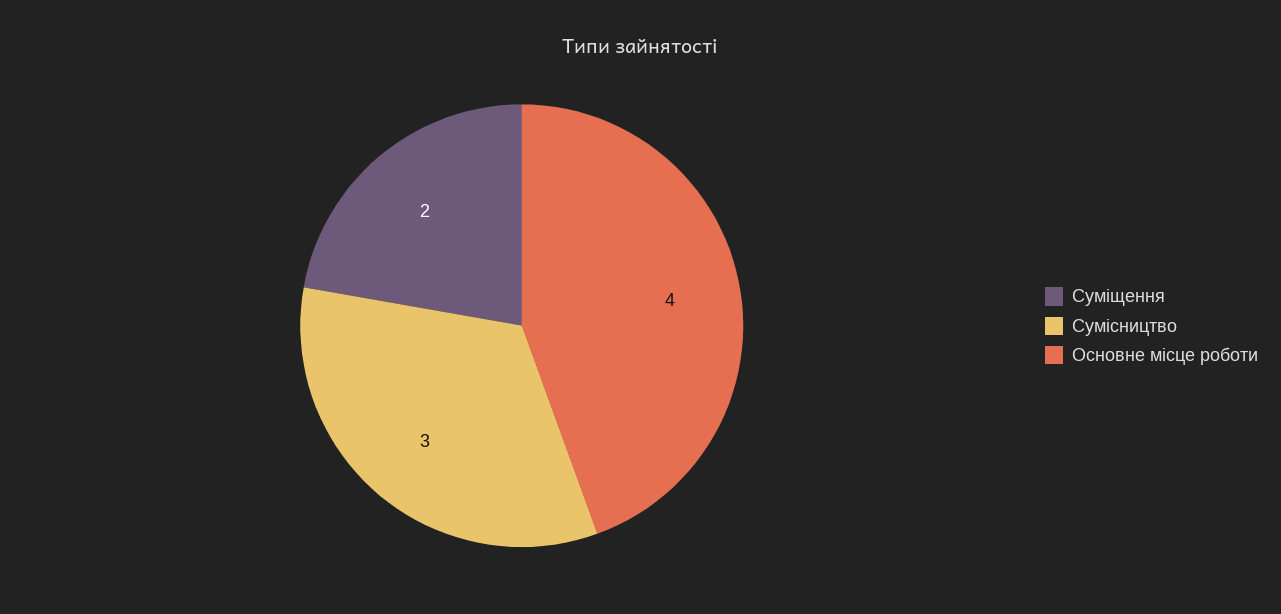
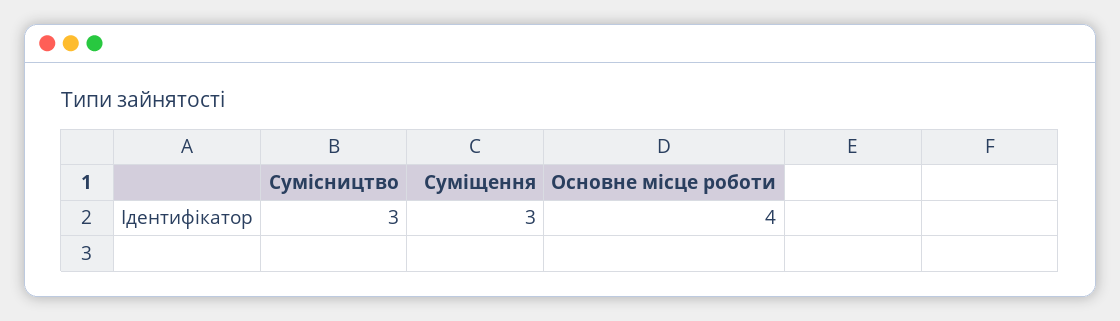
Суміщення: 2 -> 3

